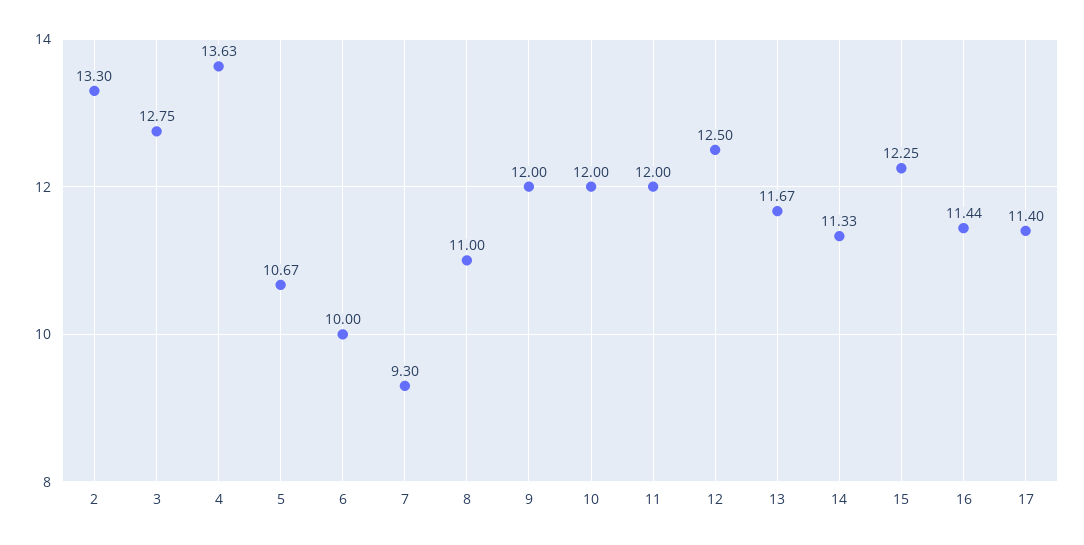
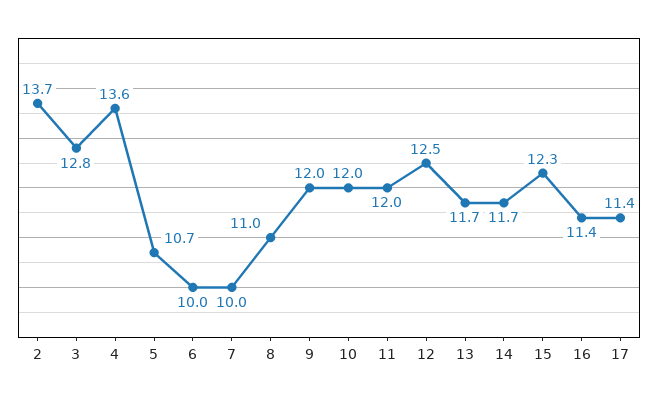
2: 13.3 -> 13.7
7: 9.3 -> 10
14: 11.33 -> 11.7

